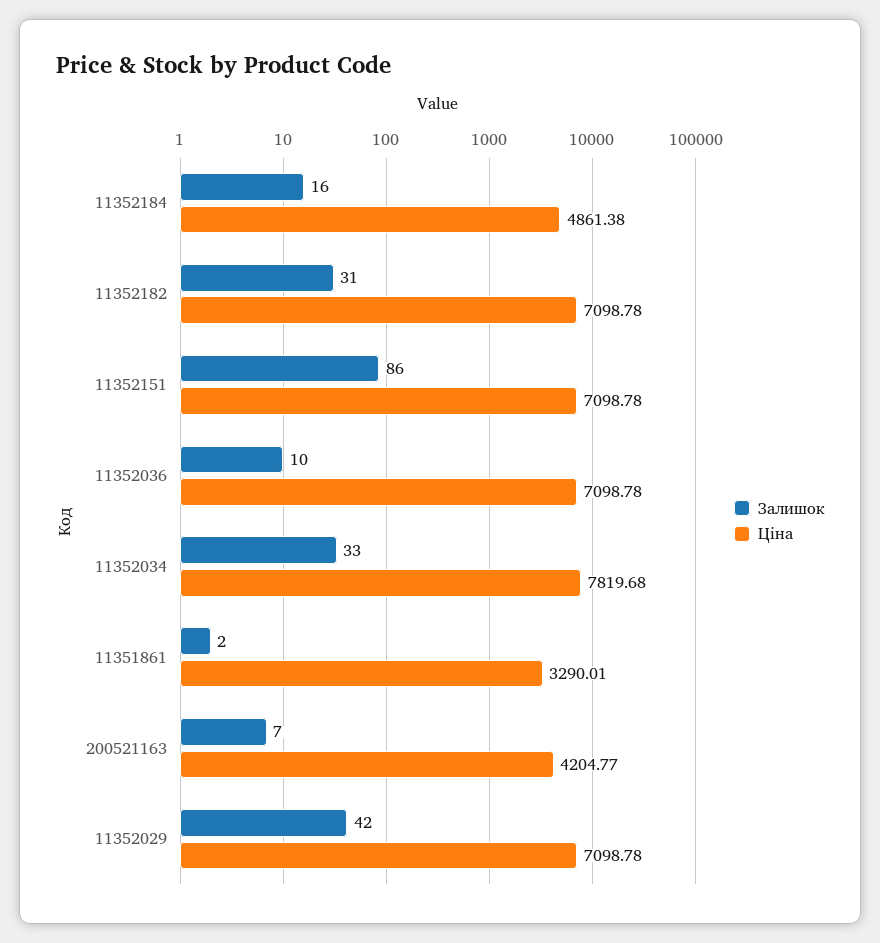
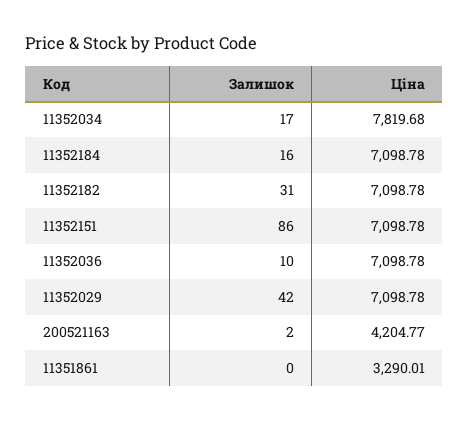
Ціна, 11352184: 4861.38 -> 7098.78
Залишок, 11352034: 33 -> 17
Залишок, 11351861: 2 -> 0
Залишок, 200521163: 7 -> 2

